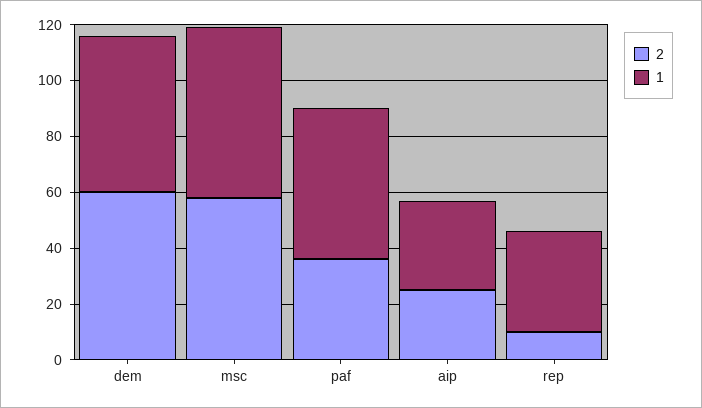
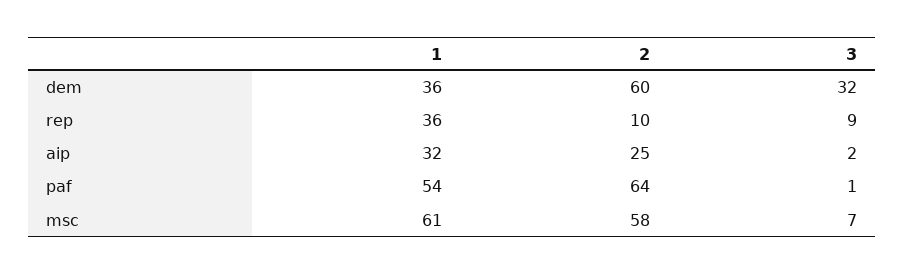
1, dem: 55 -> 36
2, paf: 35 -> 64
3, dem: none -> 32
3, rep: none -> 9
3, aip: none -> 2
3, paf: none -> 1
3, msc: none -> 7

